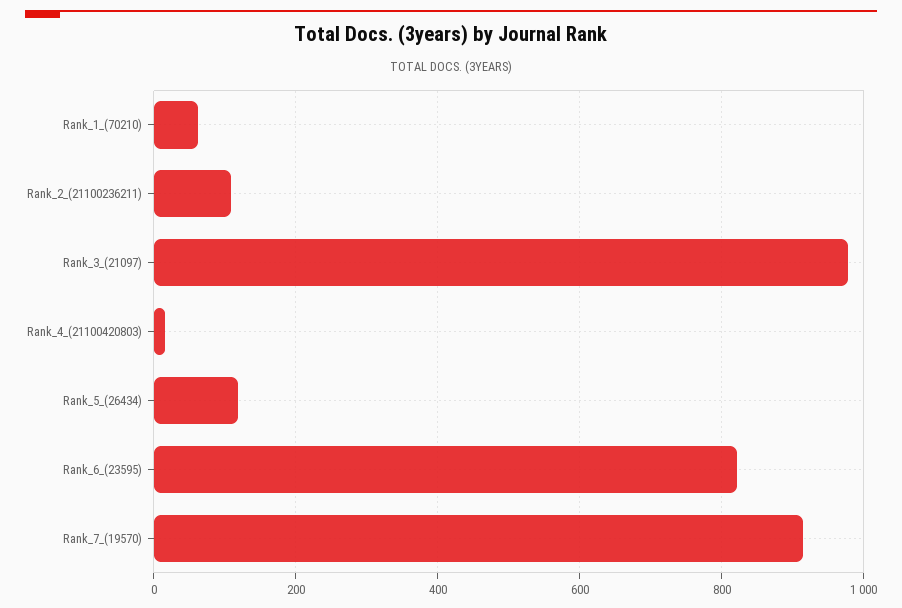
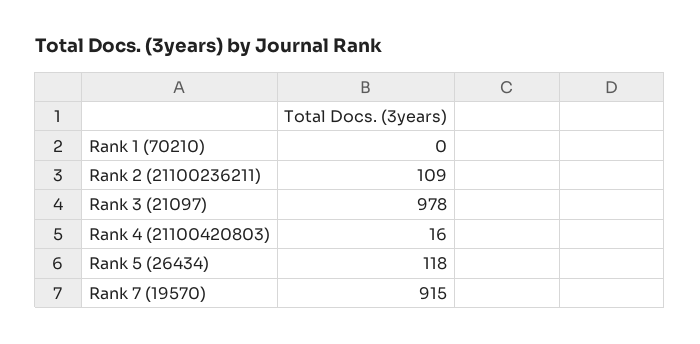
Rank_1_(70210): 60 -> 0
Rank_6_(23595): 820 -> none

